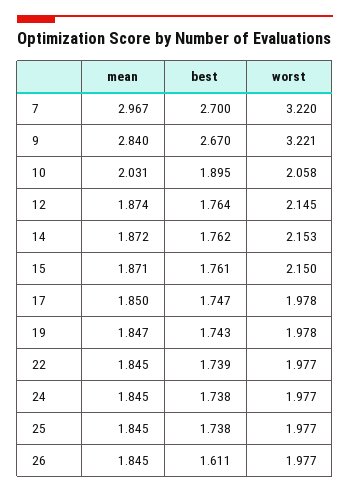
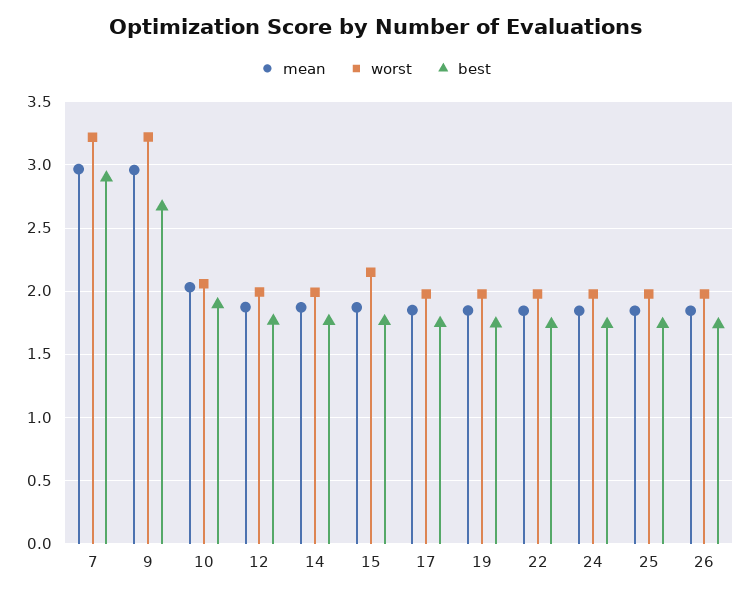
best, 7: 2.7 -> 2.9
mean, 9: 2.84 -> 2.95
worst, 12: 2.145 -> 2
worst, 14: 2.153 -> 2
best, 26: 1.611 -> 1.75

